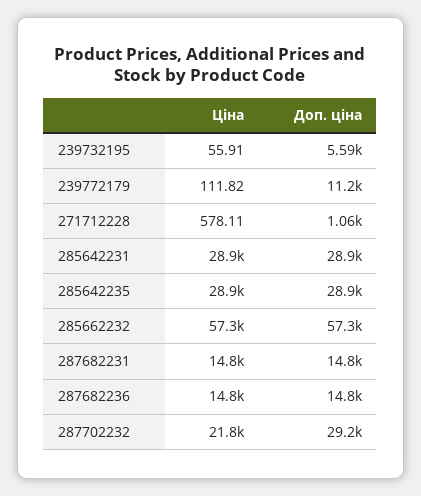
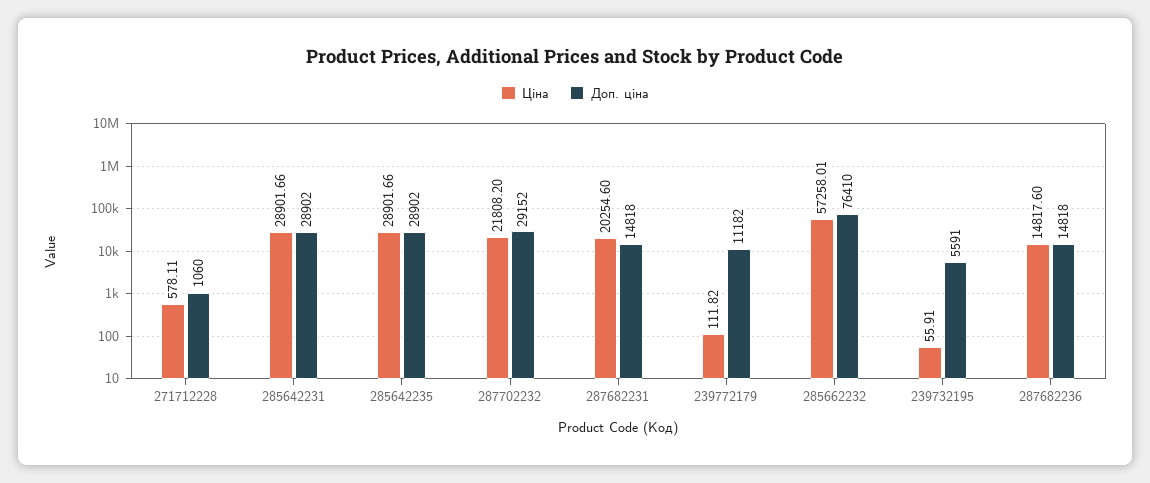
Доп. ціна, 285662232: 57300 -> 76410
Ціна, 287682231: 14800 -> 20254.6

